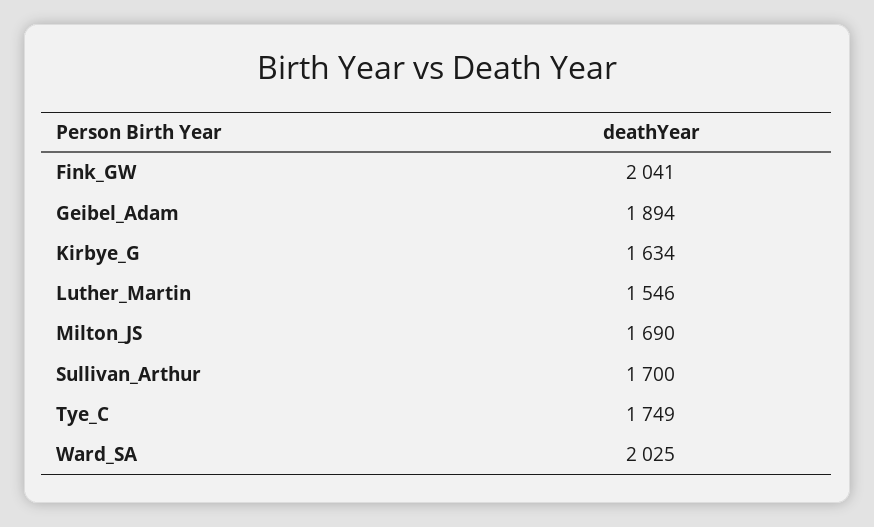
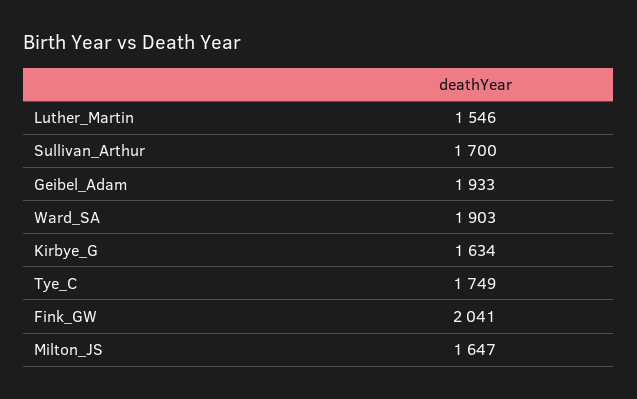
Geibel_Adam: 1894 -> 1933
Milton_JS: 1690 -> 1647
Ward_SA: 2025 -> 1903

